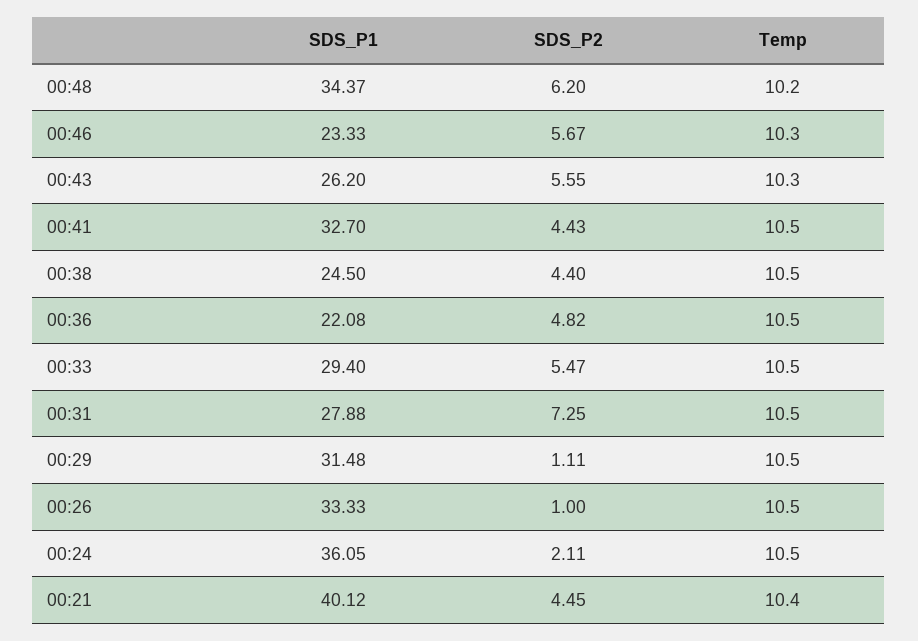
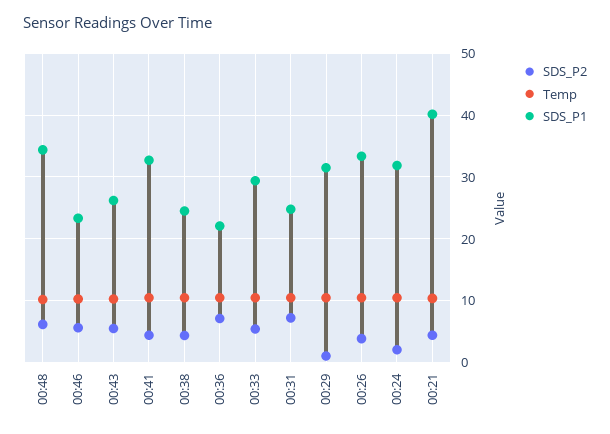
SDS_P2, 00:36: 4.82 -> 7
SDS_P1, 00:31: 27.88 -> 25
SDS_P2, 00:26: 1 -> 4
SDS_P1, 00:24: 36.05 -> 32

